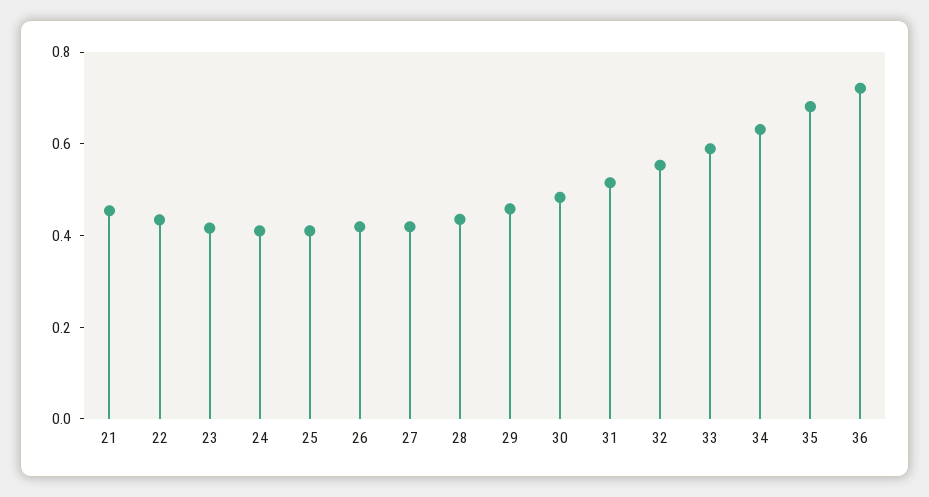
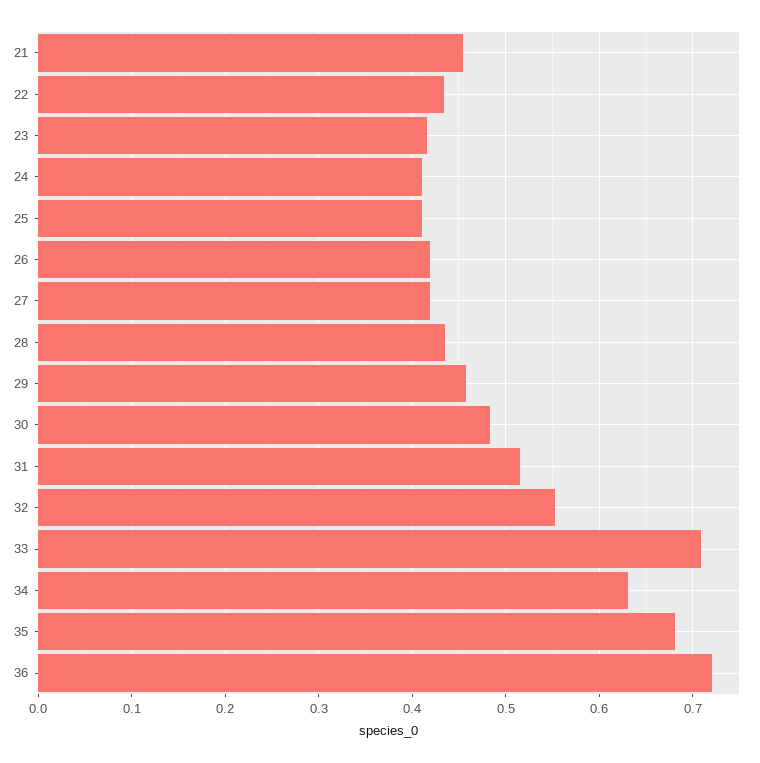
33: 0.6 -> 0.71

